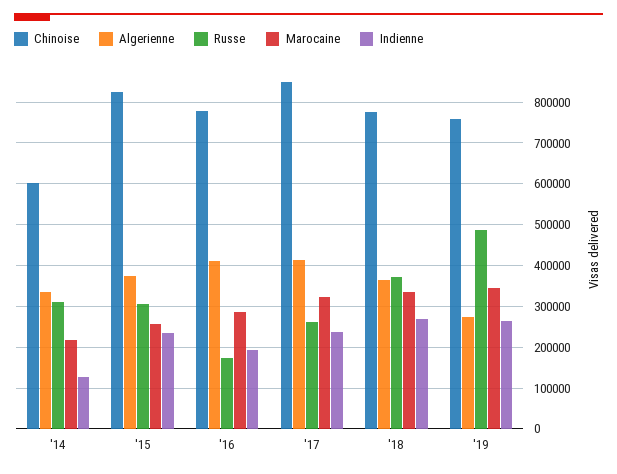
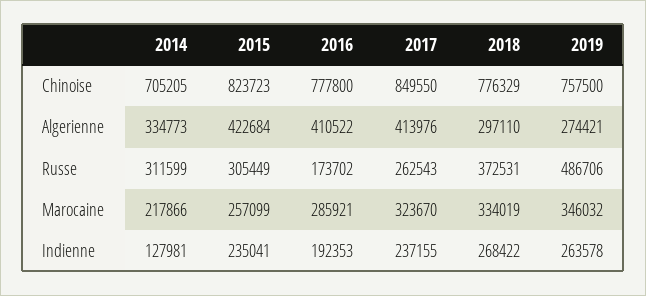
Chinoise, '14: 600000 -> 705205
Algerienne, '15: 380000 -> 422684
Algerienne, '18: 360000 -> 297110

